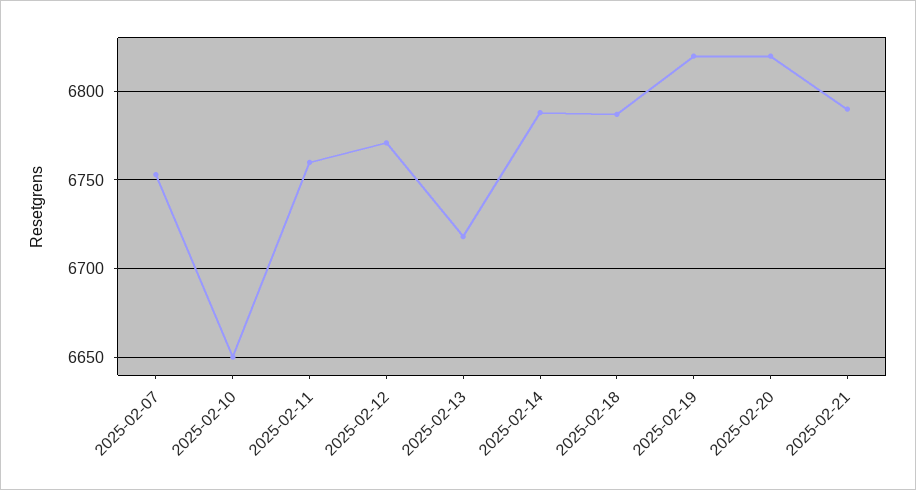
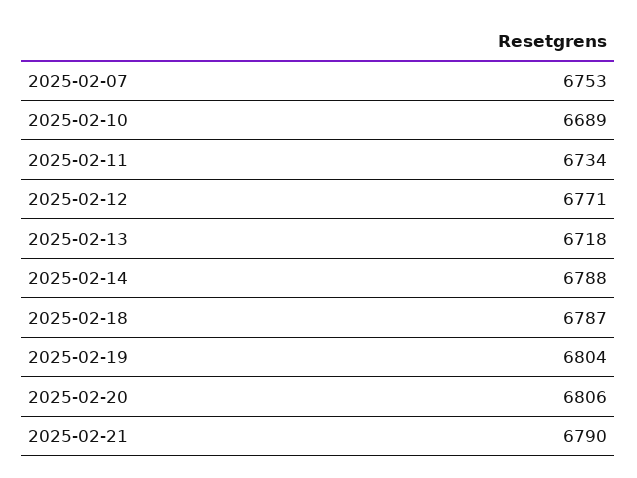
2025-02-10: 6650 -> 6689
2025-02-11: 6760 -> 6734
2025-02-19: 6820 -> 6804
2025-02-20: 6820 -> 6806

